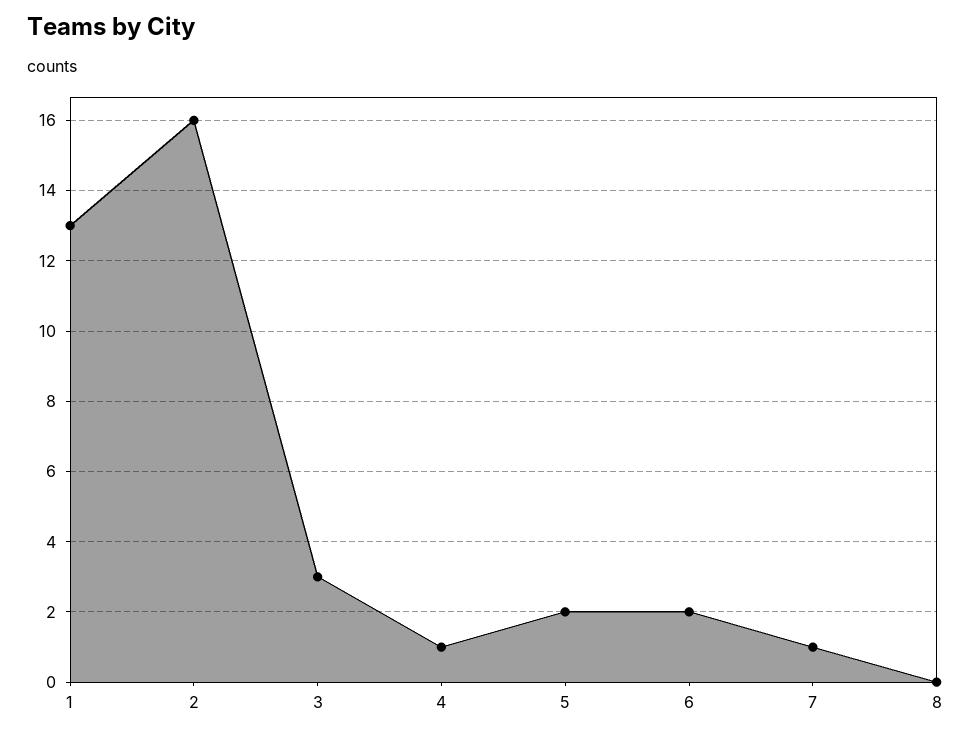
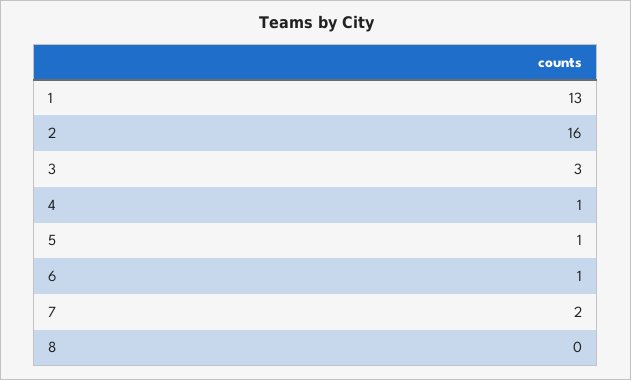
5: 2 -> 1
6: 2 -> 1
7: 1 -> 2

